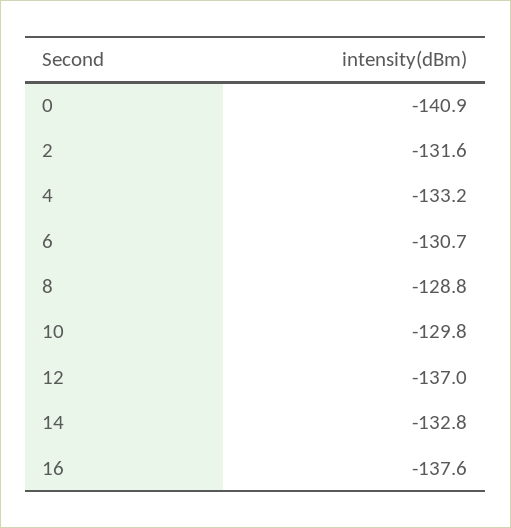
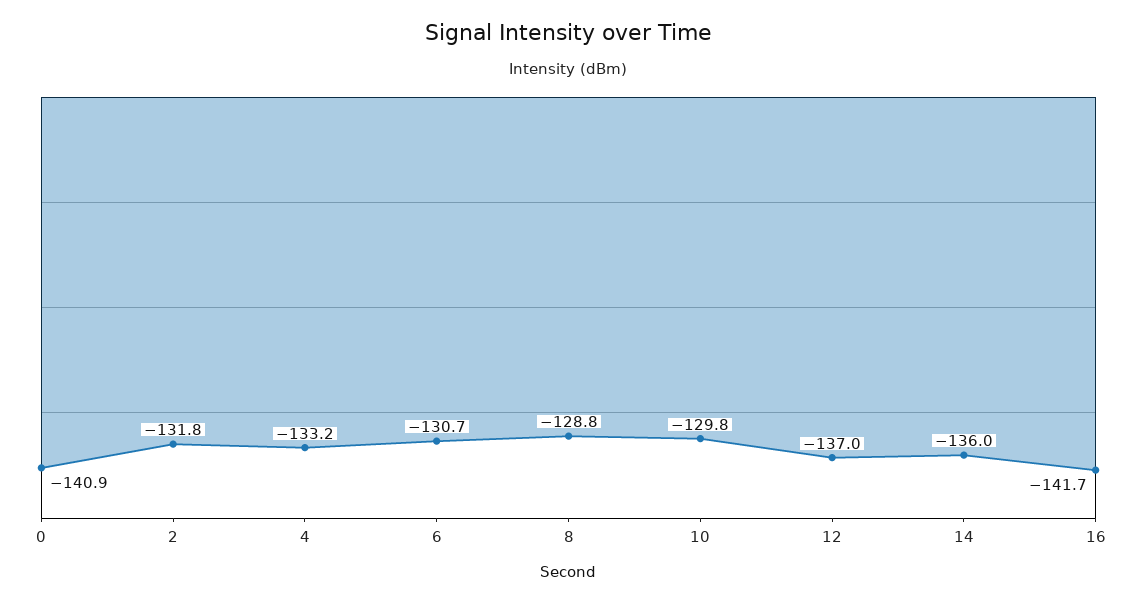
2: -131.6 -> -131.8
14: -132.8 -> -136
16: -137.6 -> -141.7

